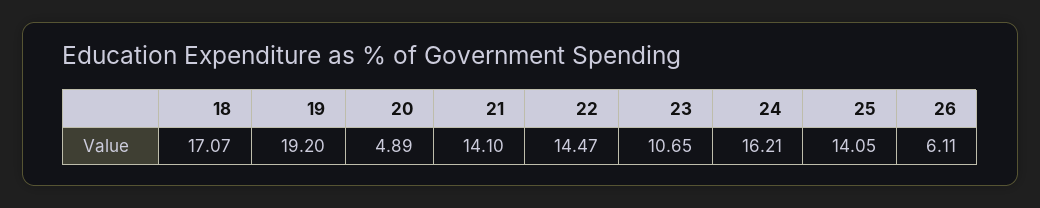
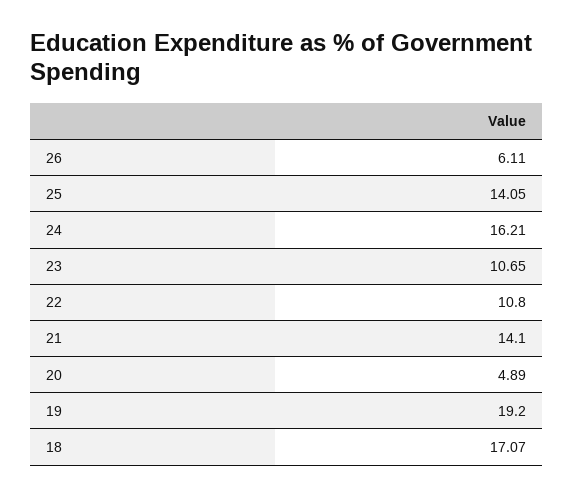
22: 14.47 -> 10.8

